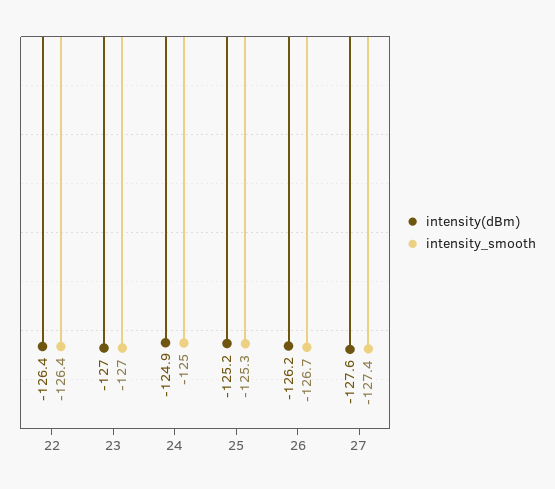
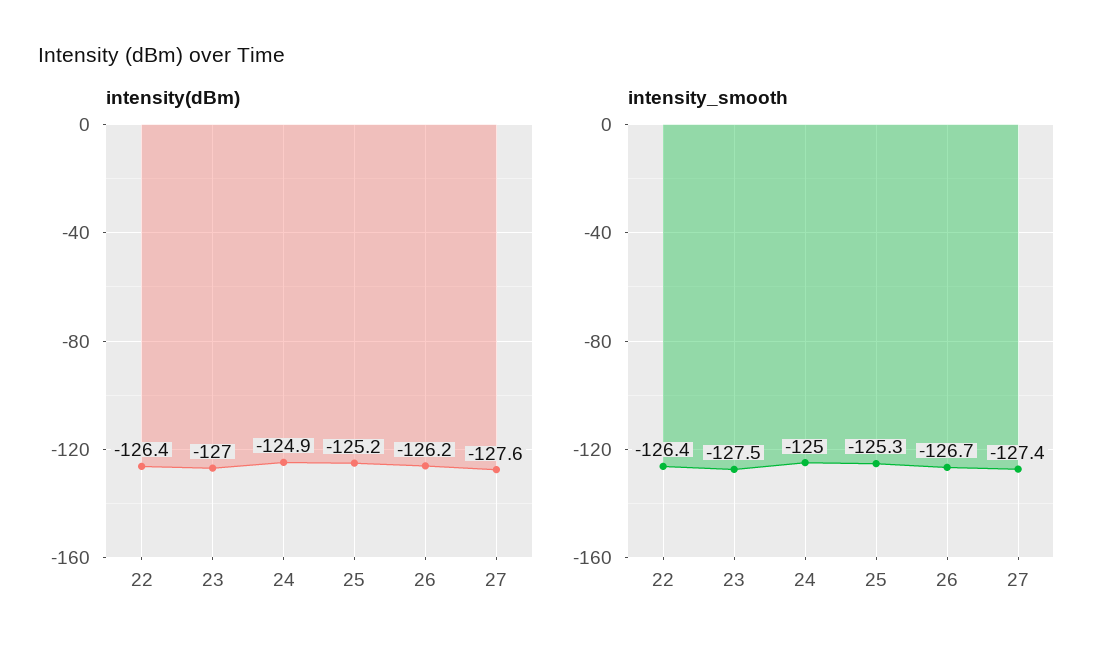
intensity_smooth, 23: -127 -> -127.5

